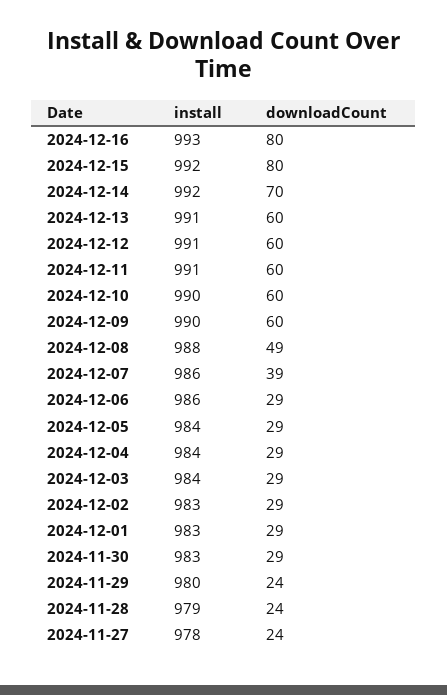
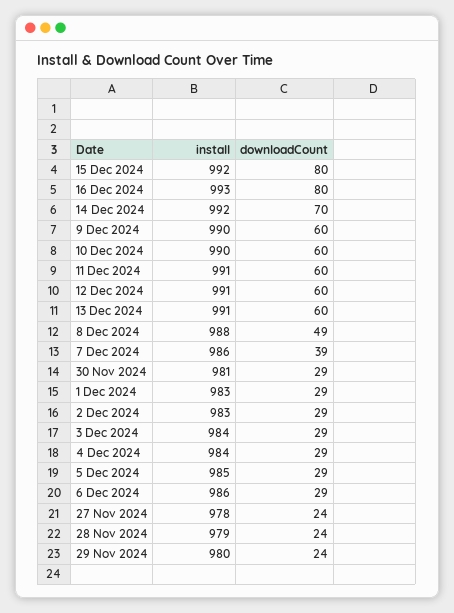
install, 2024-12-05: 984 -> 985
install, 2024-11-30: 983 -> 981

